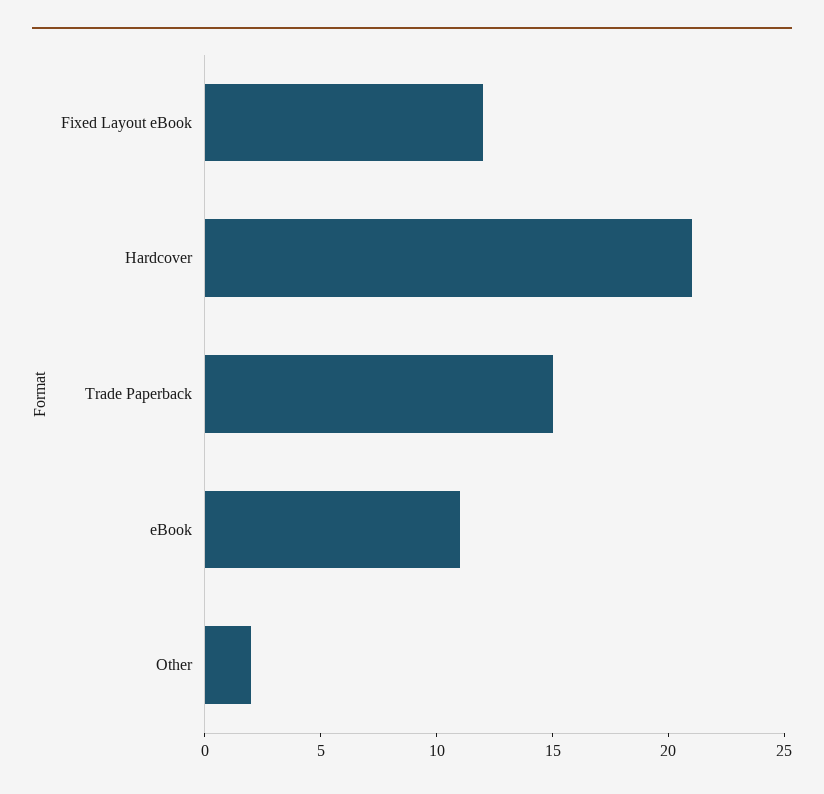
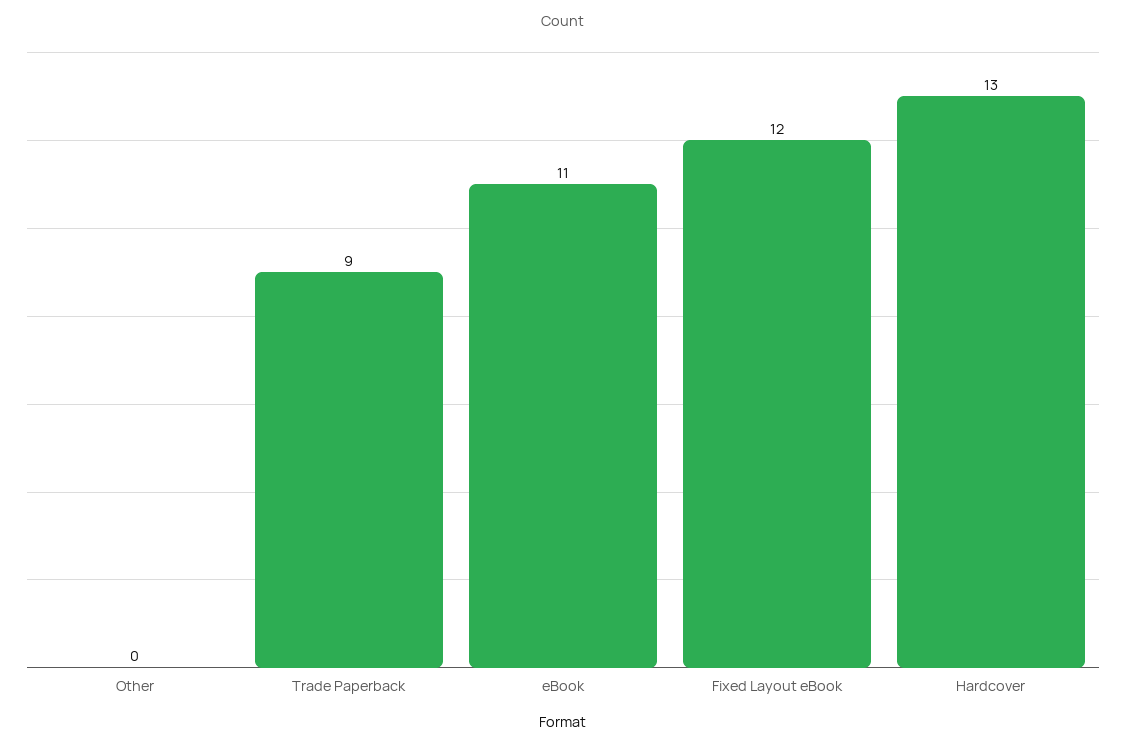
Hardcover: 21 -> 13
Trade Paperback: 15 -> 9
Other: 2 -> 0

